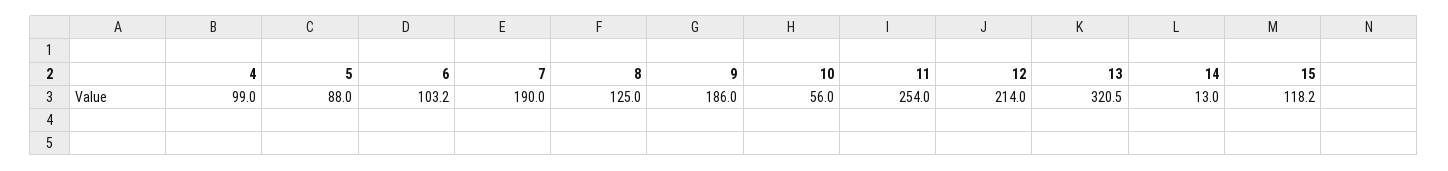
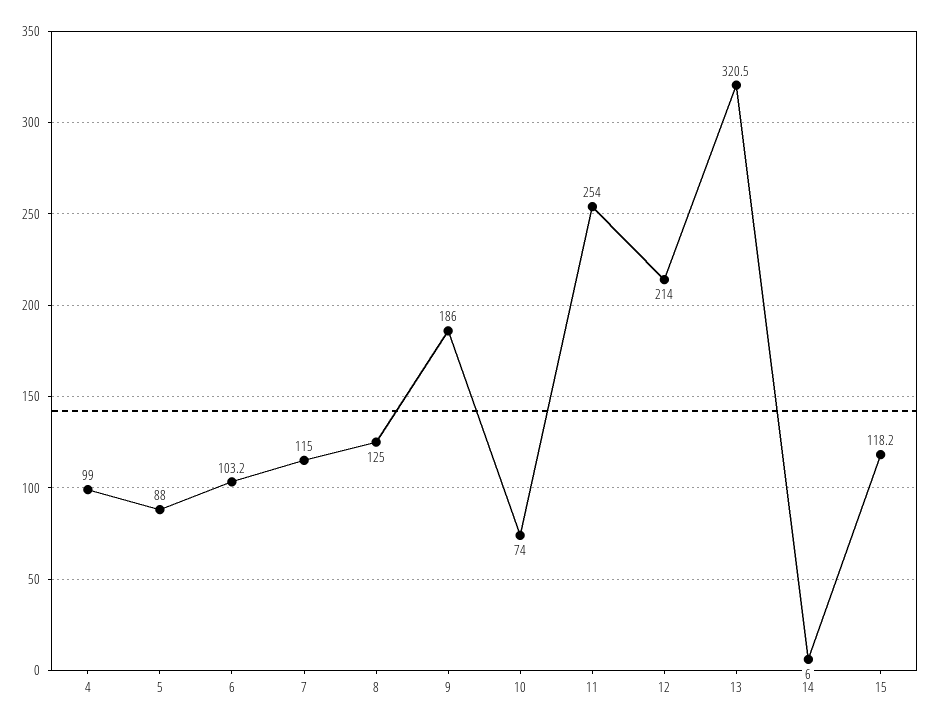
7: 190 -> 115
10: 56 -> 74
14: 13 -> 6

